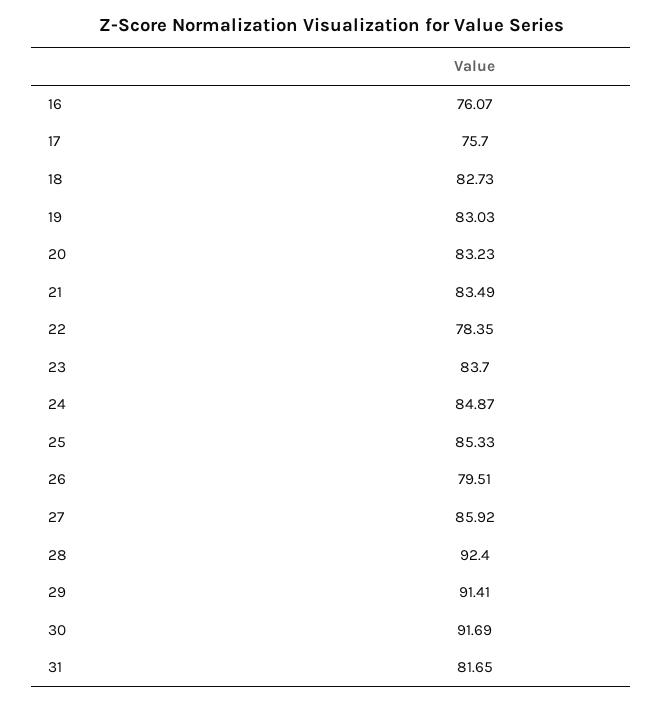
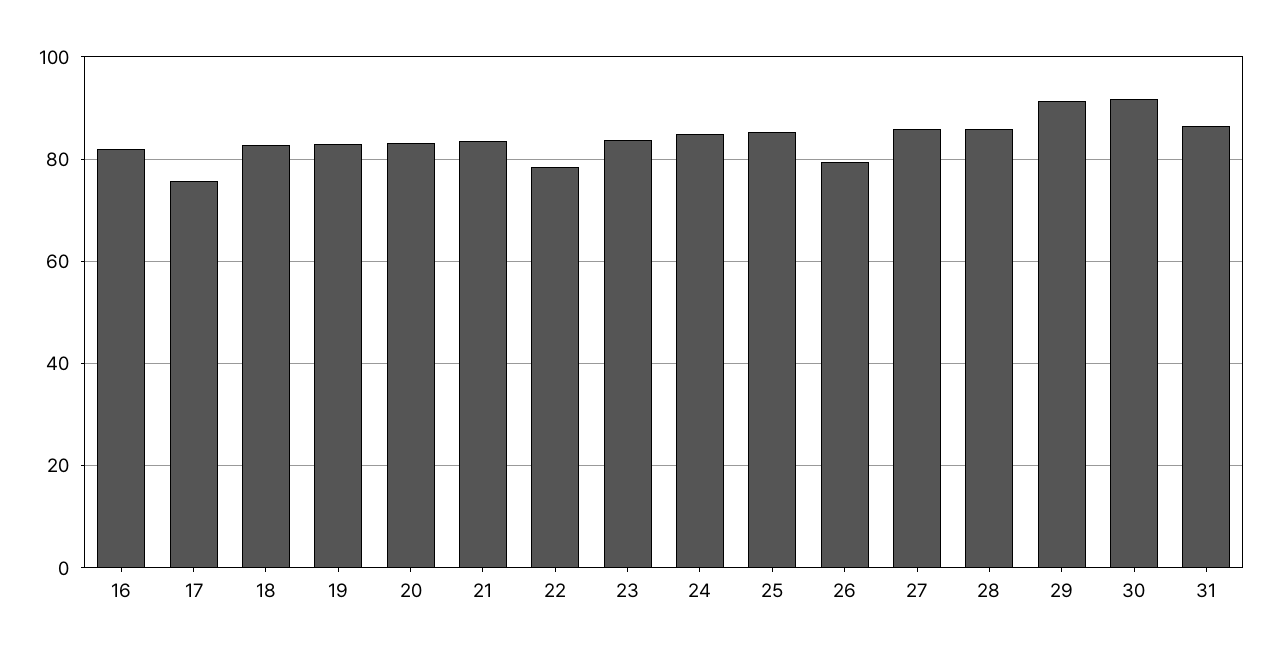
16: 76.07 -> 82
28: 92.4 -> 86
31: 81.65 -> 86

